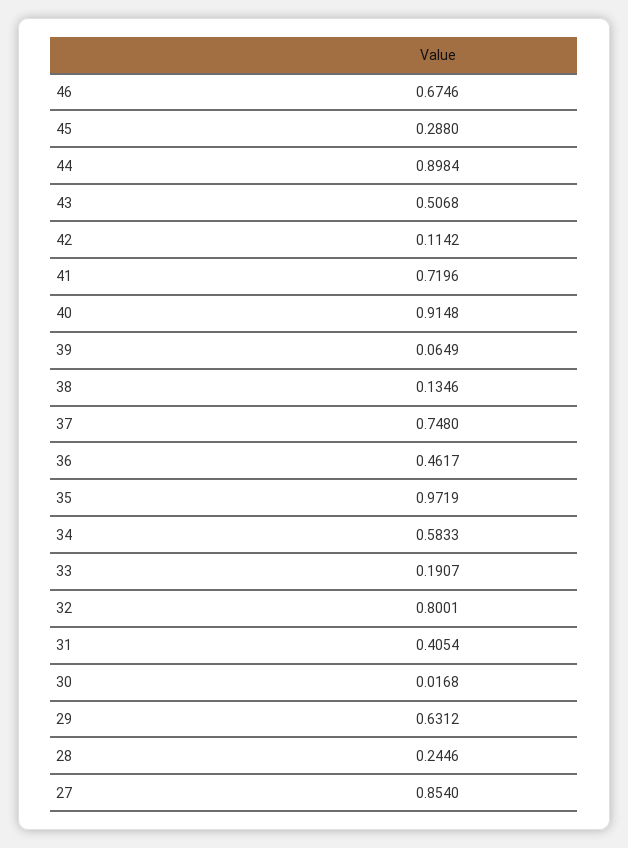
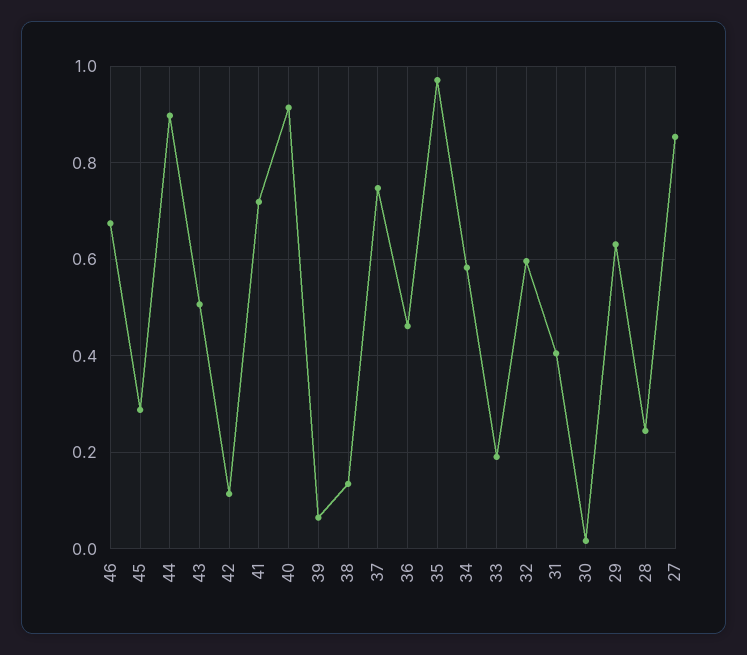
32: 0.8001 -> 0.6

